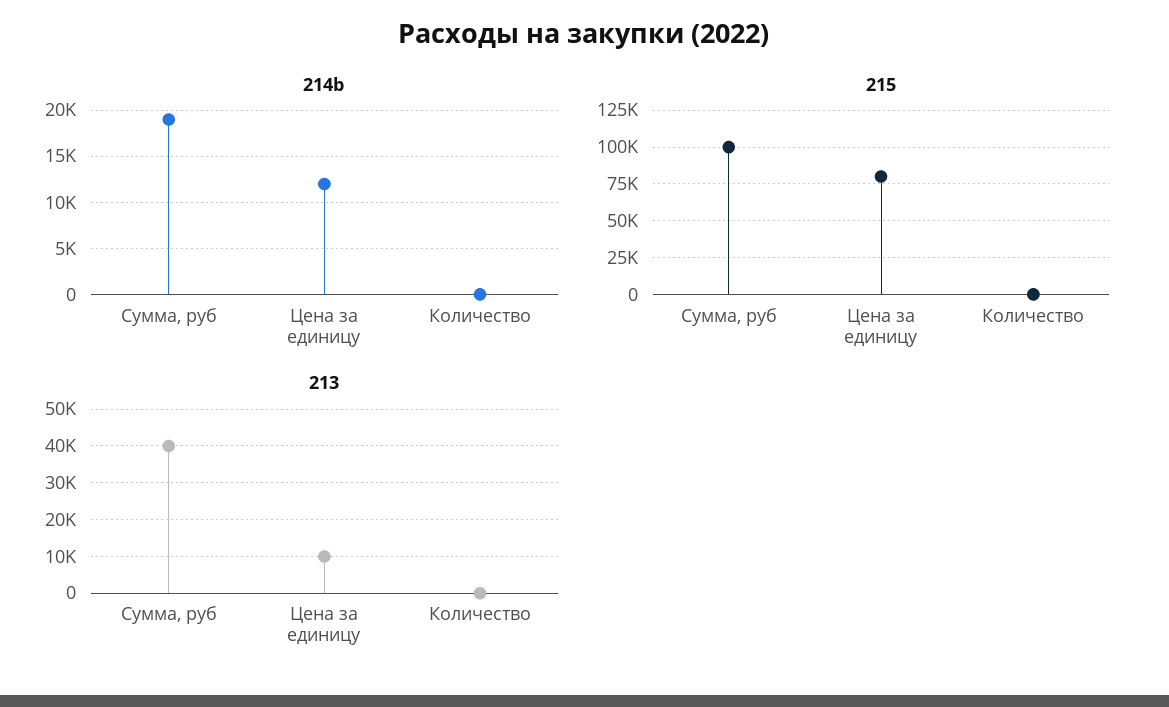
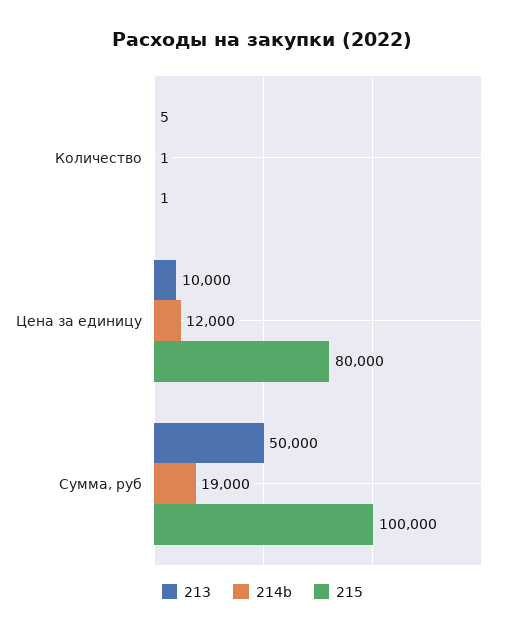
213, Сумма, руб: 40000 -> 50000

